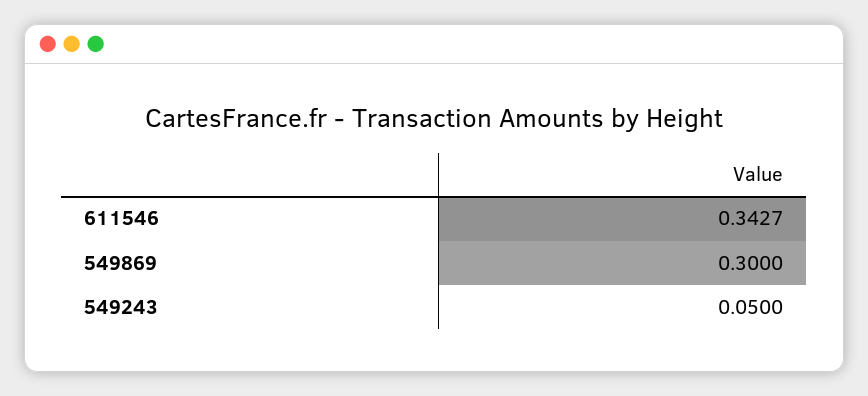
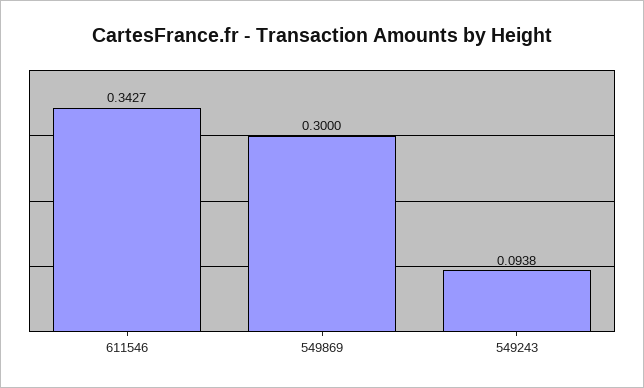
549243: 0.05 -> 0.0938

